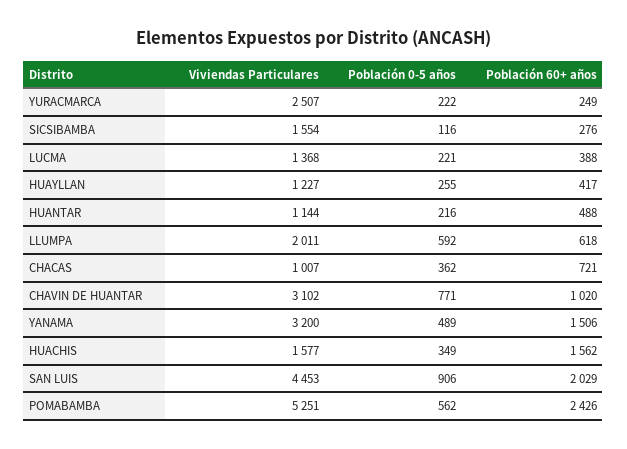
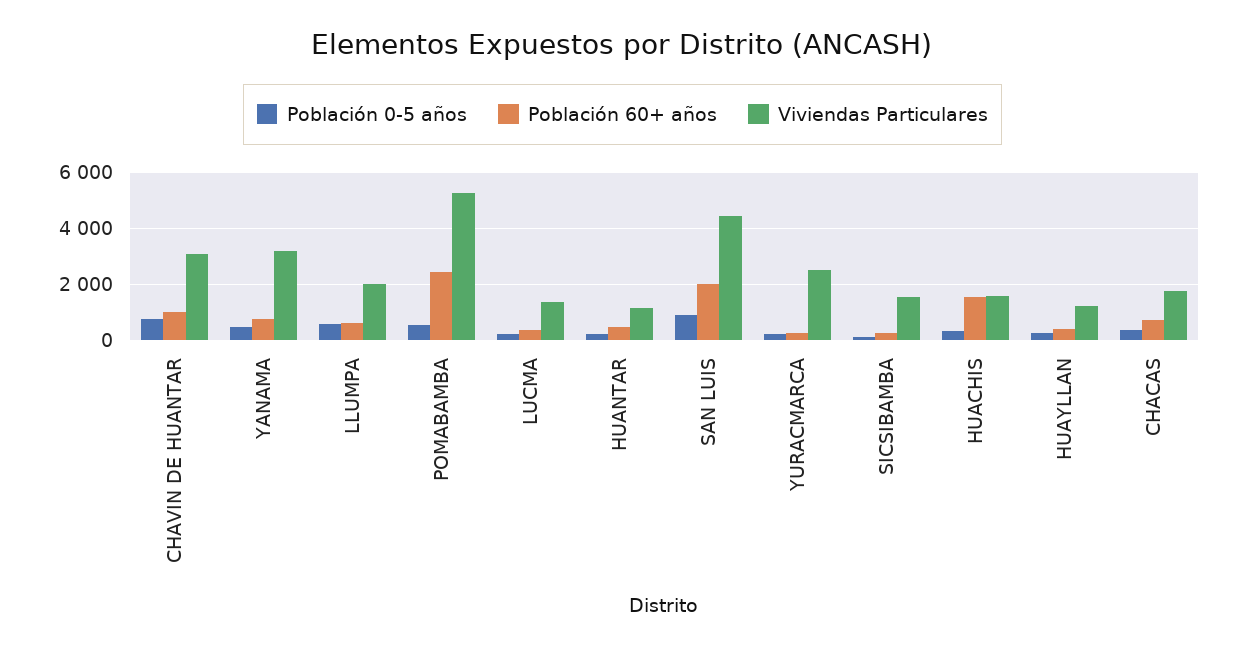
Viviendas Particulares, CHACAS: 1007 -> 1750
Población 60+ años, YANAMA: 1506 -> 750

